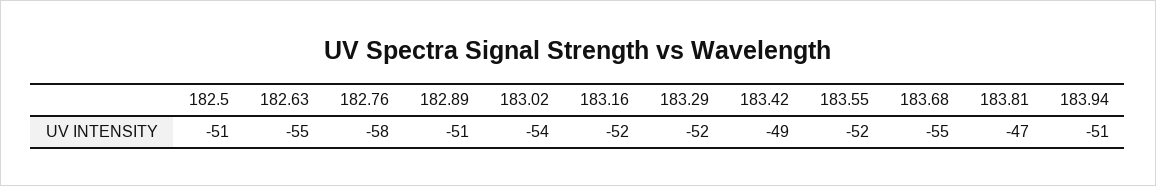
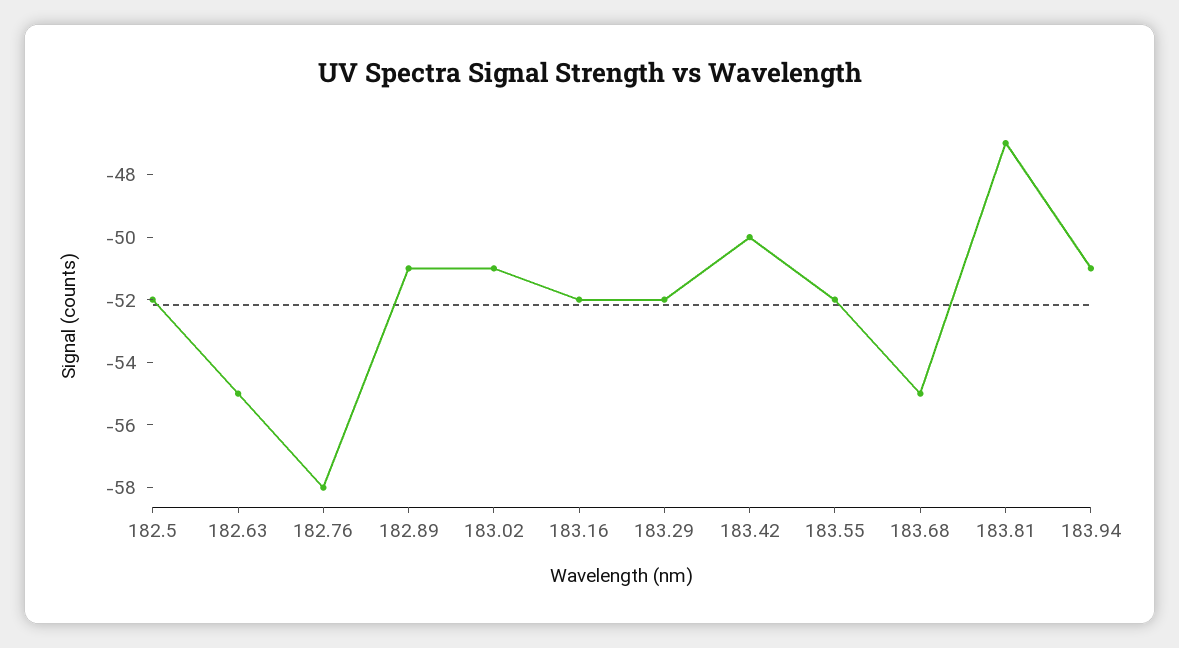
182.5: -51 -> -52
183.02: -54 -> -51
183.42: -49 -> -50

